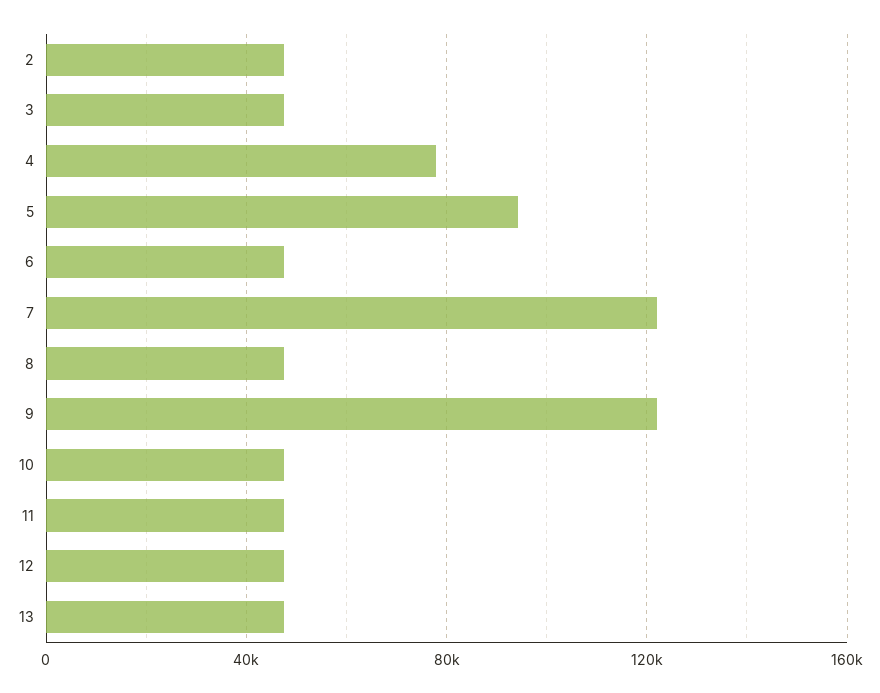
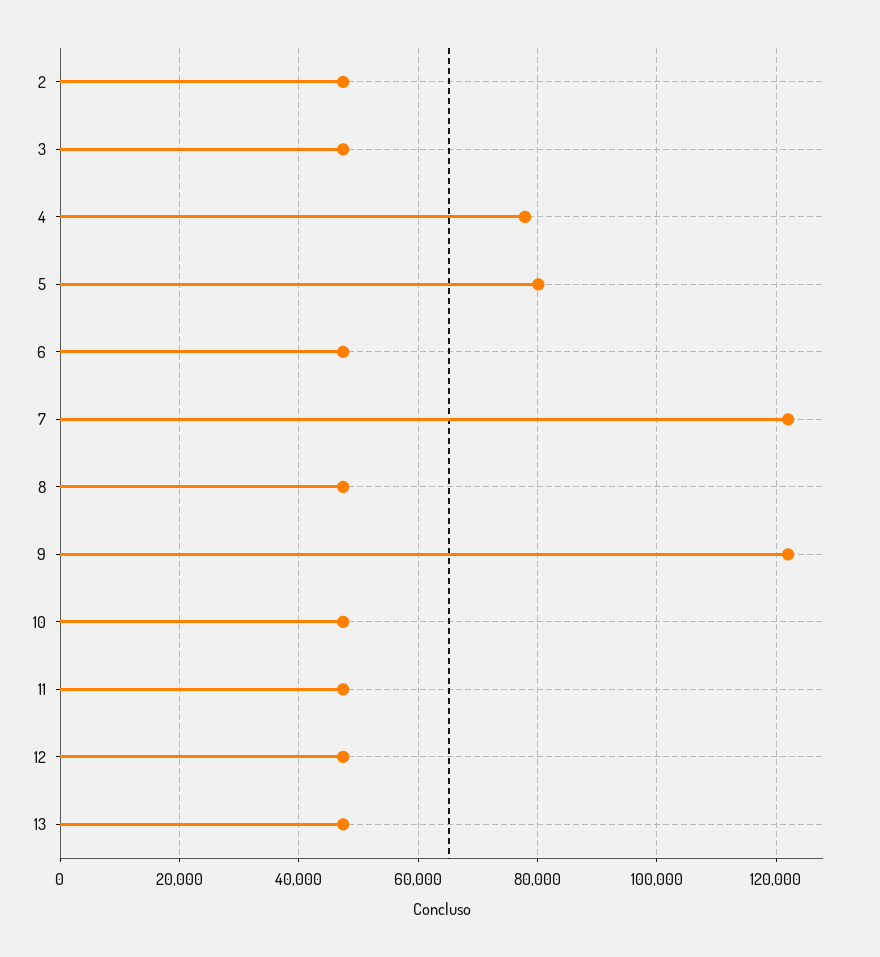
5: 95000 -> 80000

